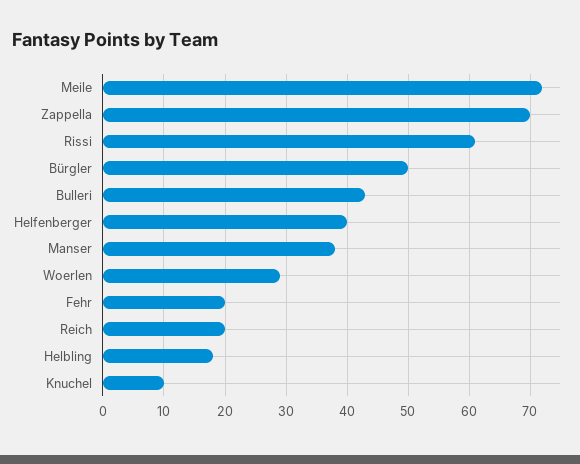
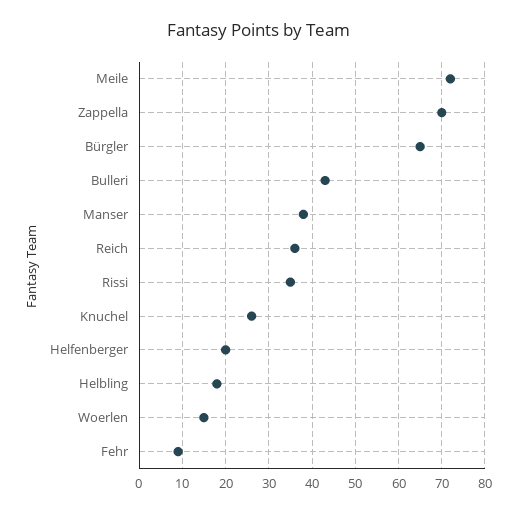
Rissi: 61 -> 35
Bürgler: 50 -> 65
Helfenberger: 40 -> 20
Woerlen: 29 -> 15
Fehr: 20 -> 10
Reich: 20 -> 35
Knuchel: 10 -> 25

